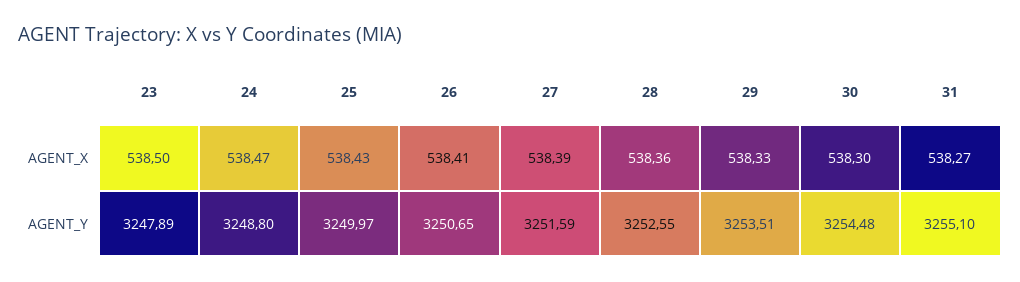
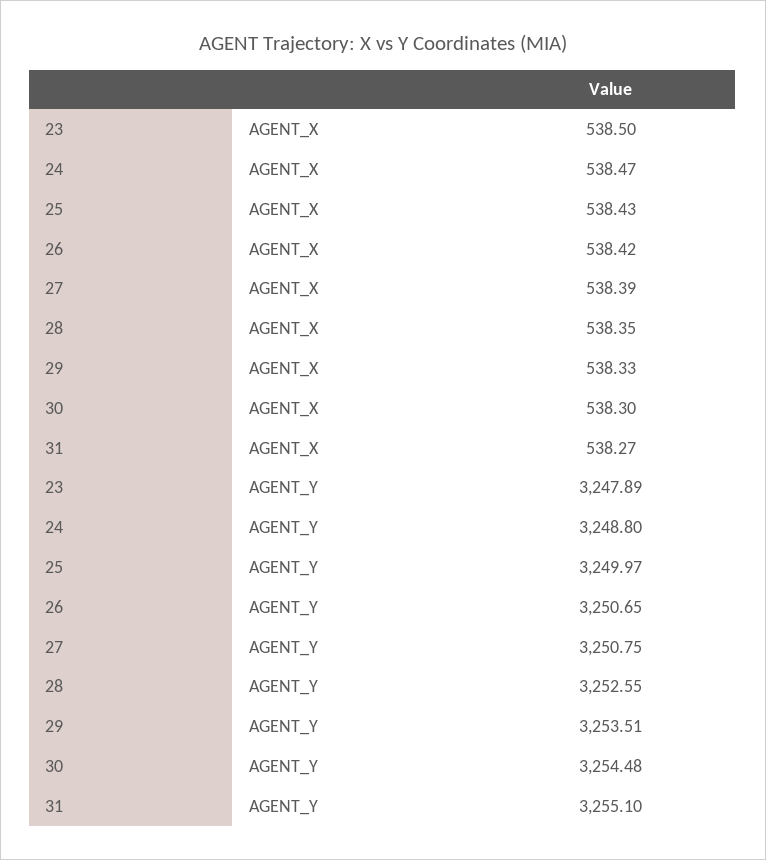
26, AGENT_X: 538.41 -> 538.42
28, AGENT_X: 538.36 -> 538.35
27, AGENT_Y: 3251.59 -> 3250.75

